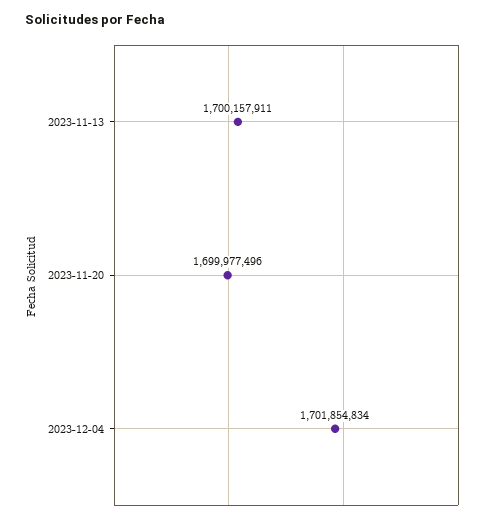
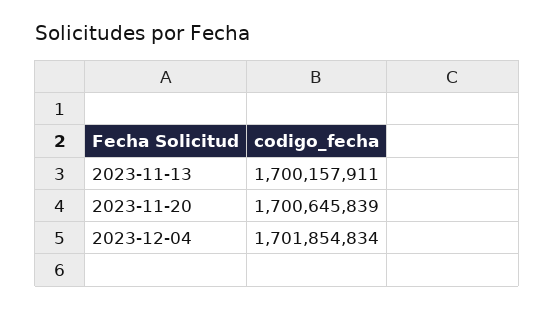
2023-11-20: 1699977496 -> 1700645839

